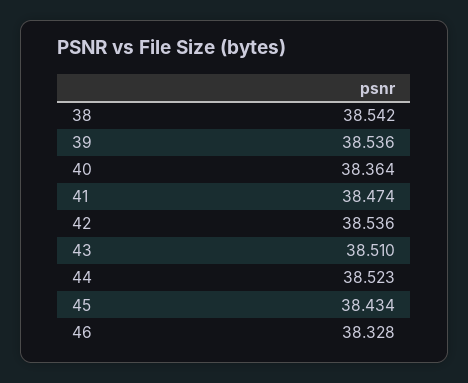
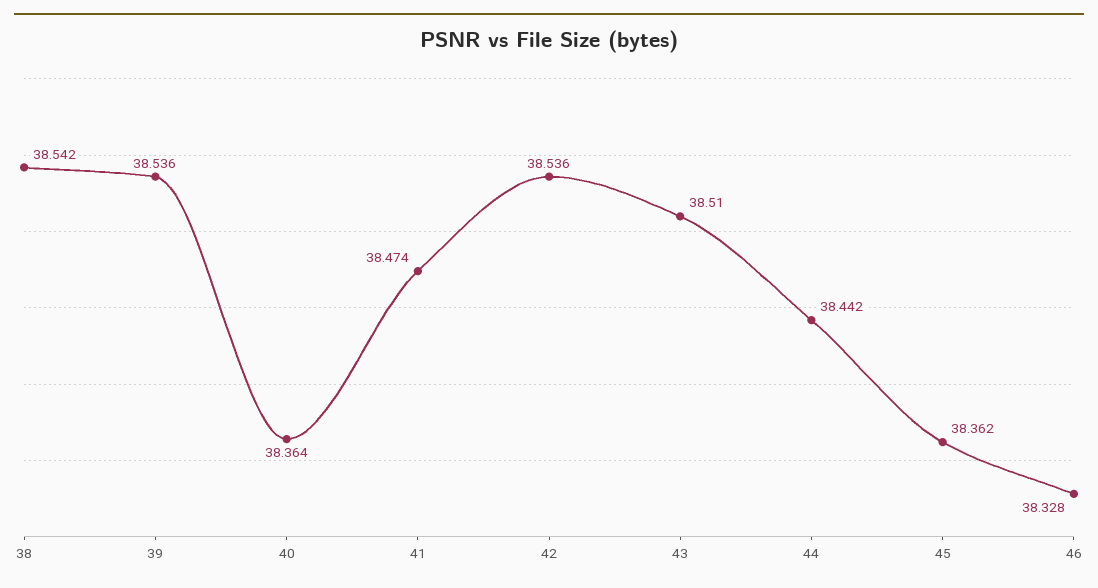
44: 38.523 -> 38.442
45: 38.434 -> 38.362

